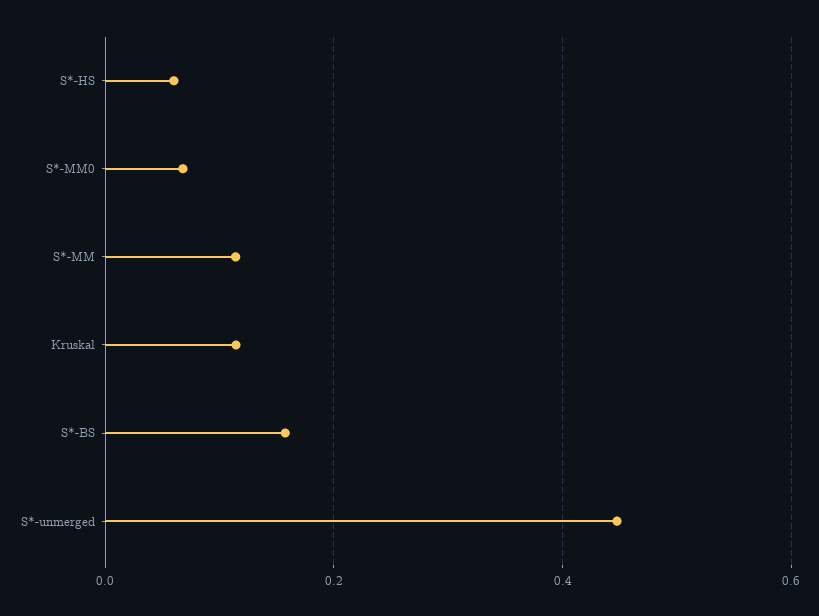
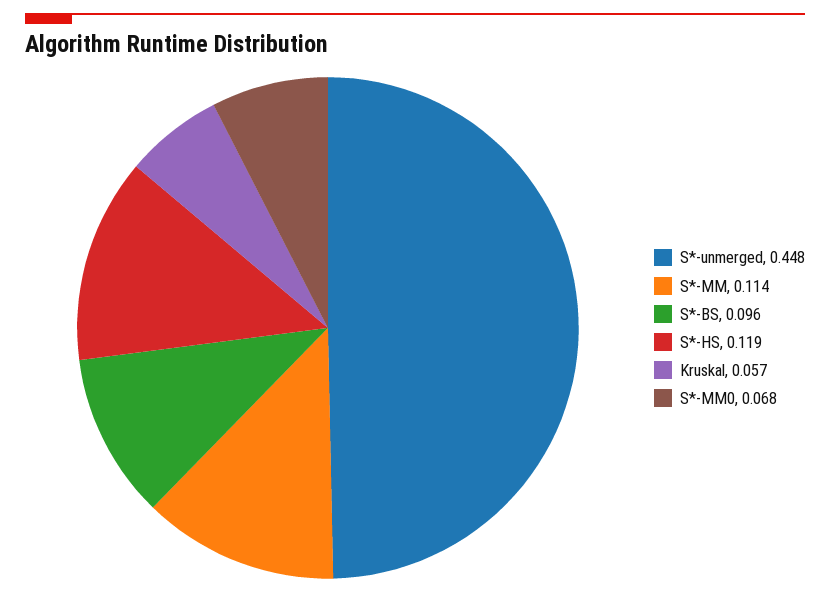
S*-HS: 0.06 -> 0.119
Kruskal: 0.12 -> 0.057
S*-BS: 0.16 -> 0.096

